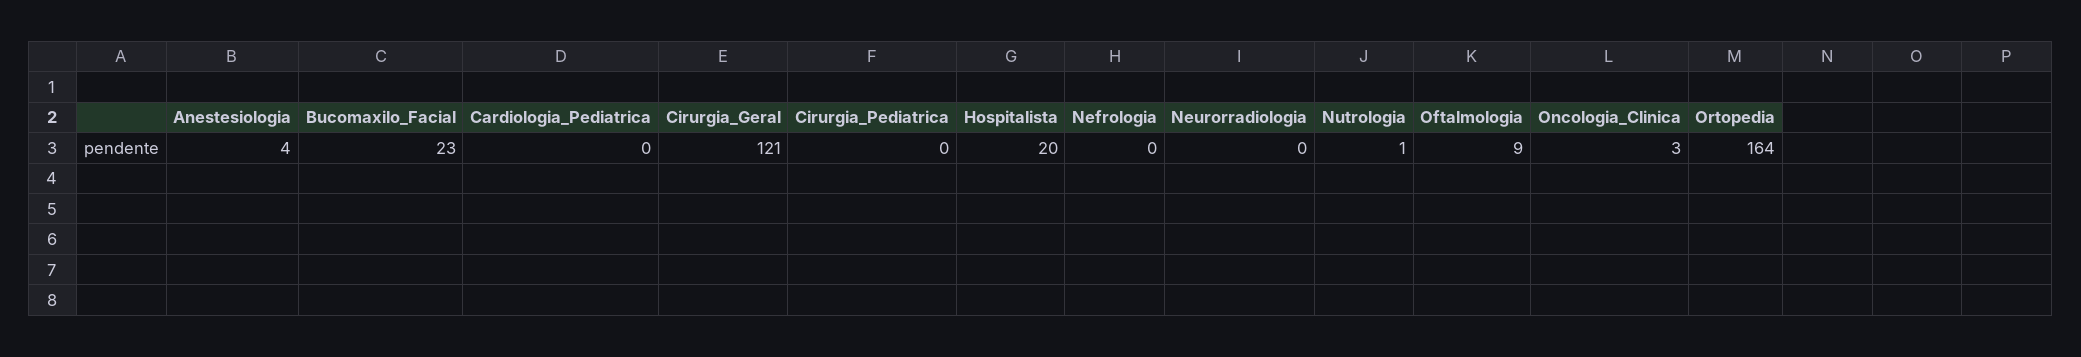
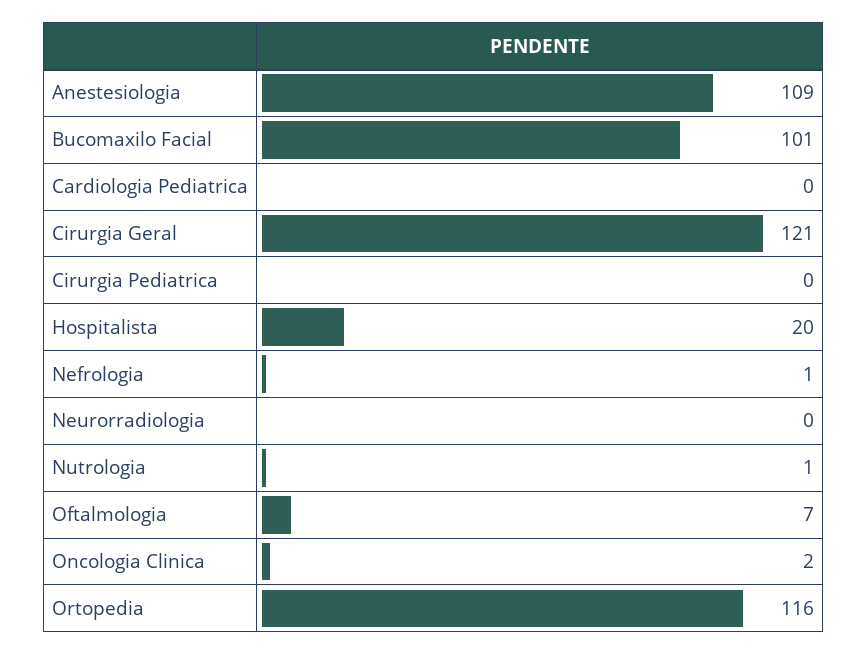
Anestesiologia: 4 -> 109
Bucomaxilo_Facial: 23 -> 101
Nefrologia: 0 -> 1
Oftalmologia: 9 -> 7
Oncologia_Clinica: 3 -> 2
Ortopedia: 164 -> 116

